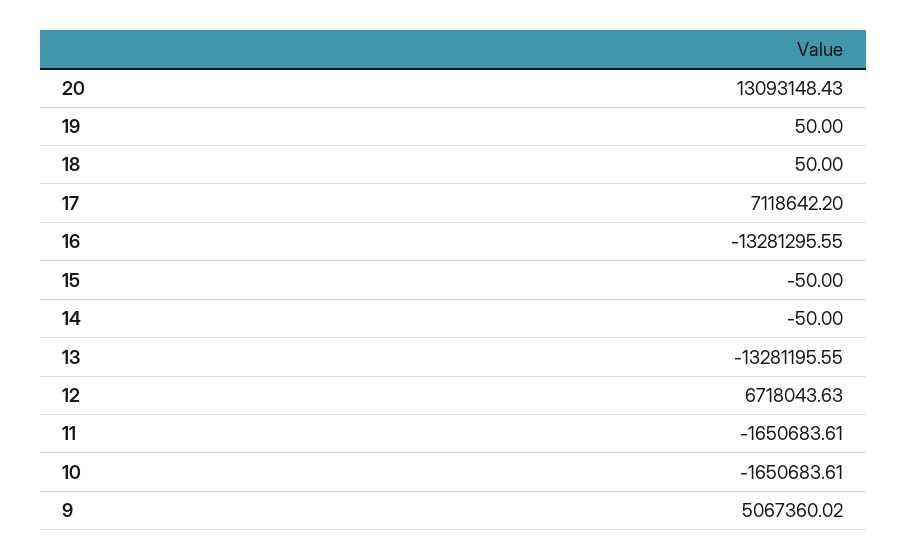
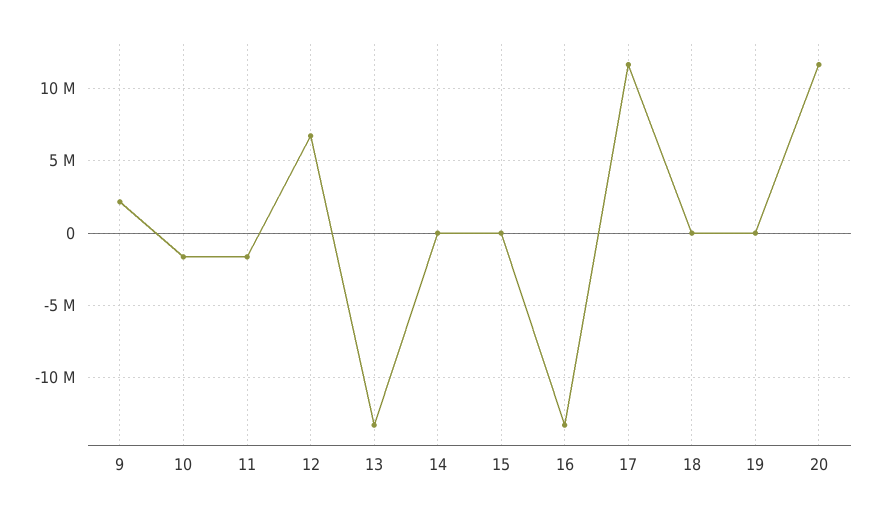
20: 13093148.43 -> 11500000
17: 7118642.2 -> 11500000
9: 5067360.02 -> 2000000

